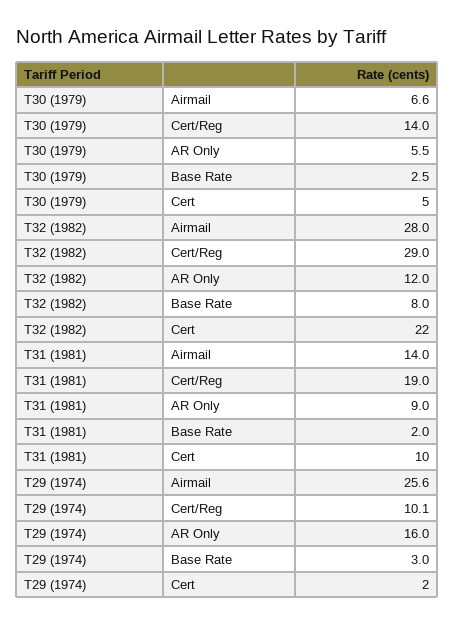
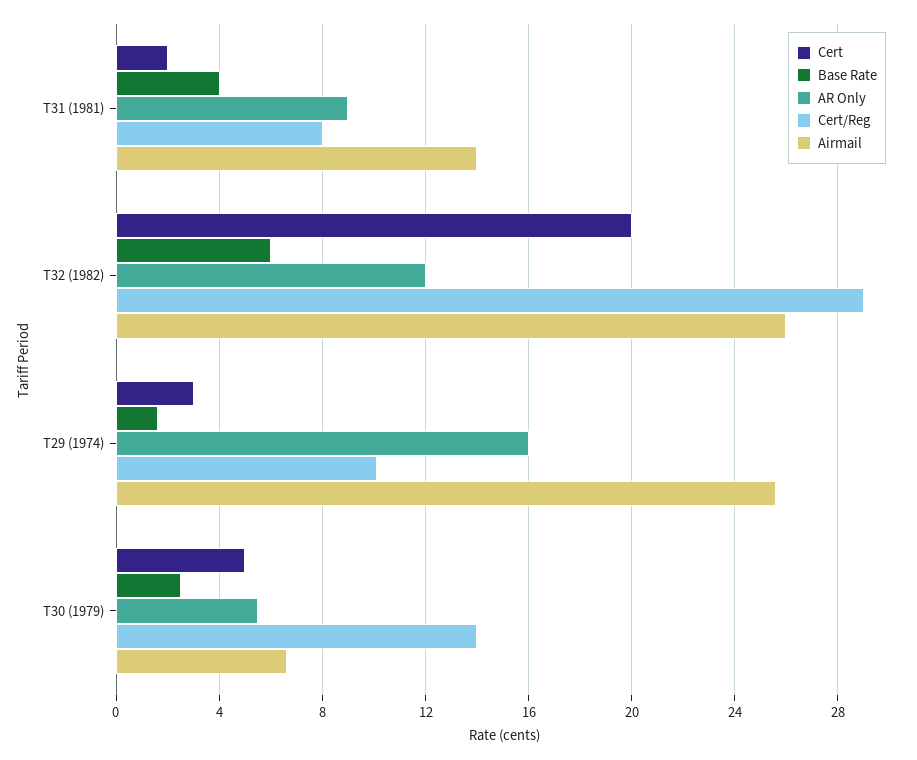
Airmail, T32 (1982): 28 -> 26
Base Rate, T32 (1982): 8 -> 6
Cert, T32 (1982): 22 -> 20
Cert/Reg, T31 (1981): 19 -> 8
Base Rate, T31 (1981): 2 -> 4
Cert, T31 (1981): 10 -> 2
Base Rate, T29 (1974): 3 -> 1.5
Cert, T29 (1974): 2 -> 3

